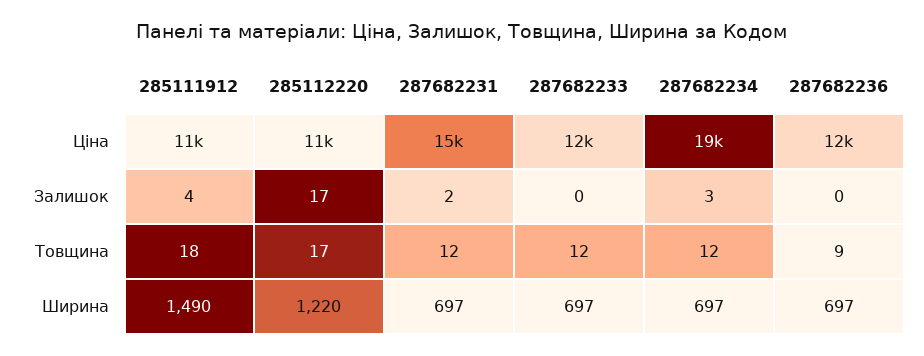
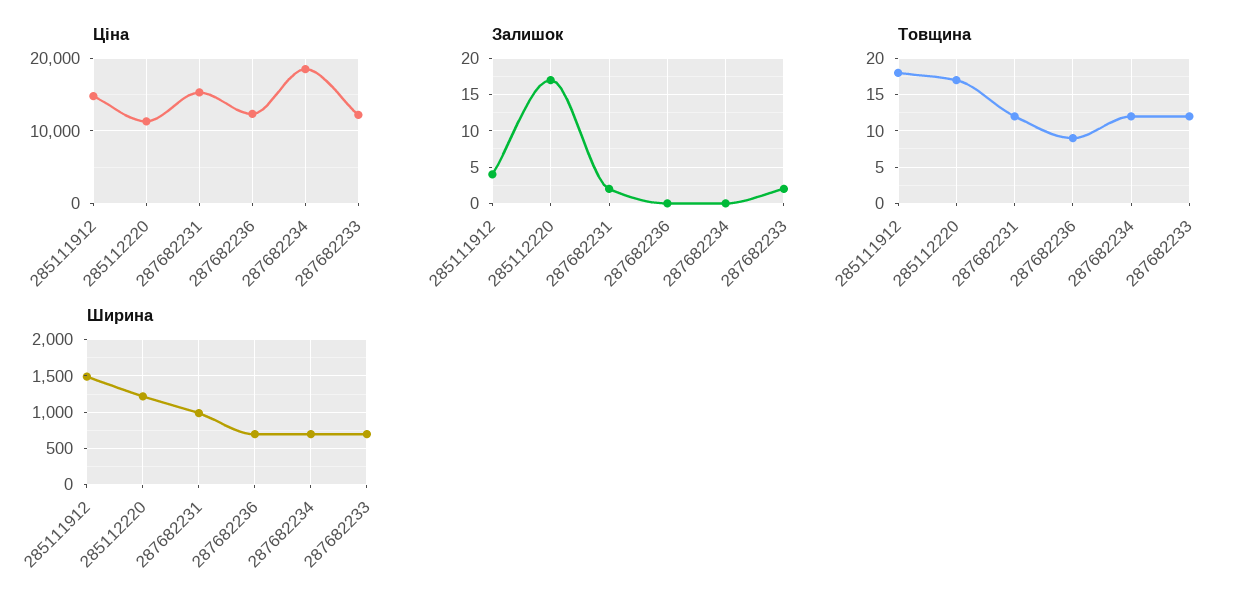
Ціна, 285111912: 11000 -> 15000
Залишок, 287682233: 0 -> 2
Залишок, 287682234: 3 -> 0
Ширина, 287682231: 697 -> 1000

